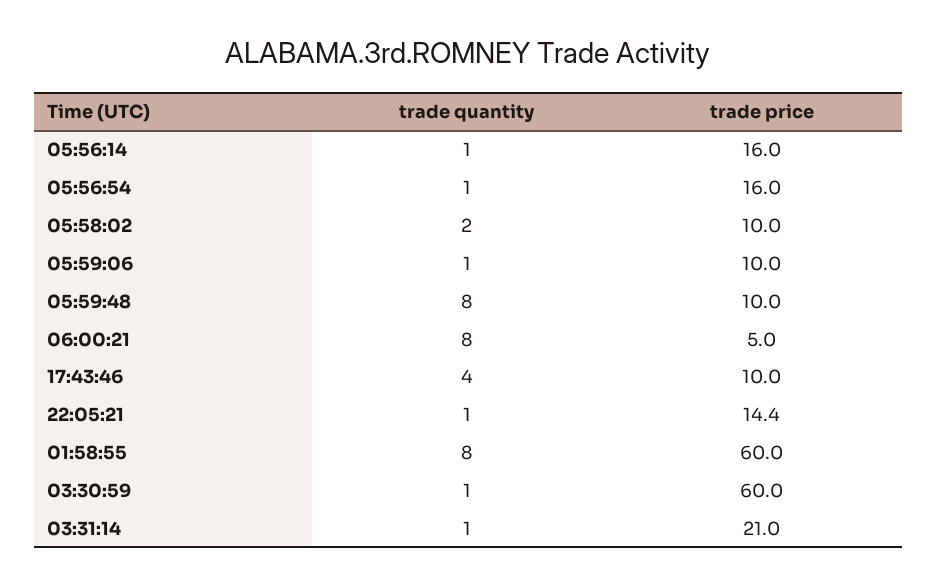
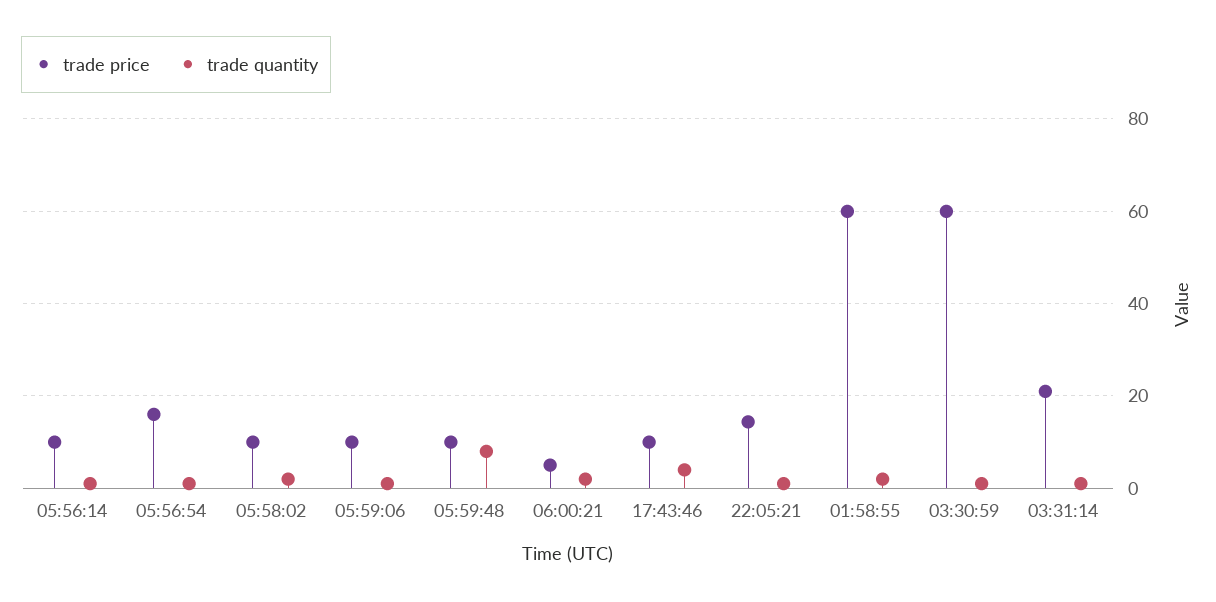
trade price, 05:56:14: 16 -> 10
trade quantity, 06:00:21: 8 -> 2
trade quantity, 01:58:55: 8 -> 2

